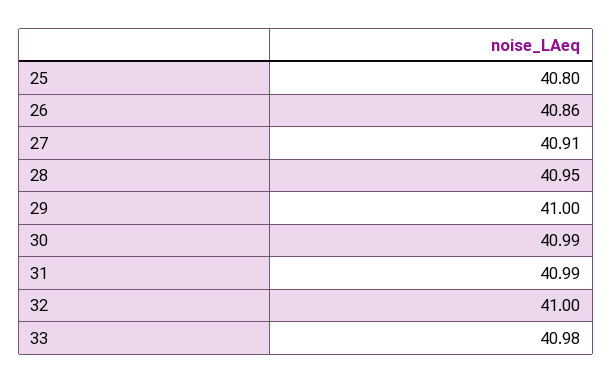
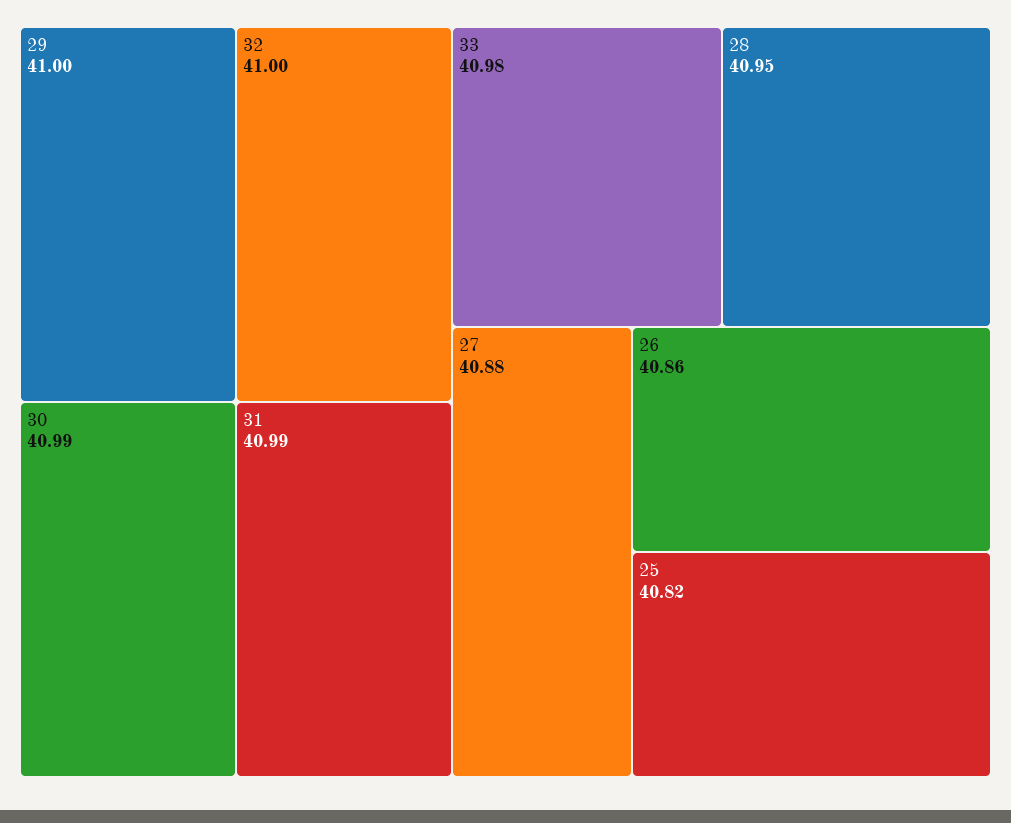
25: 40.8 -> 40.82
27: 40.91 -> 40.88

